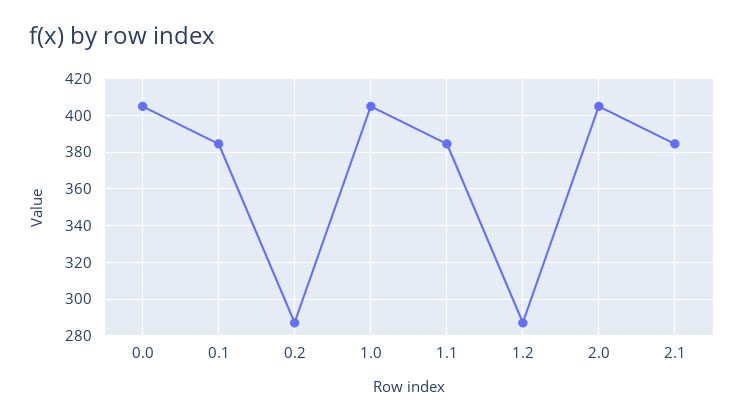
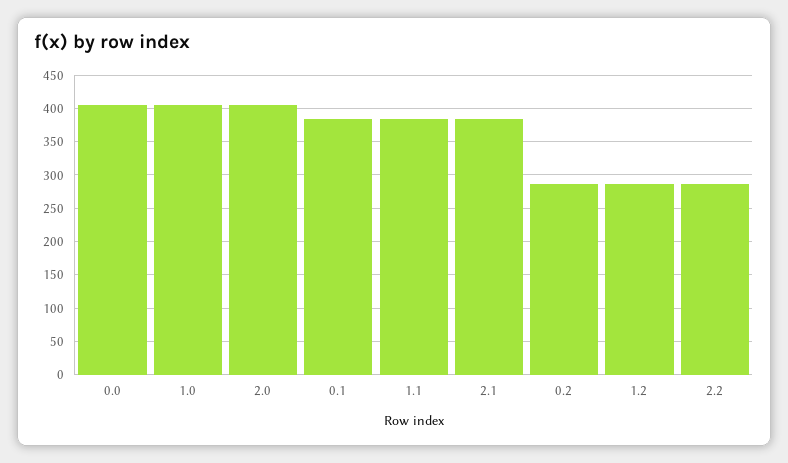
2.2: none -> 290

